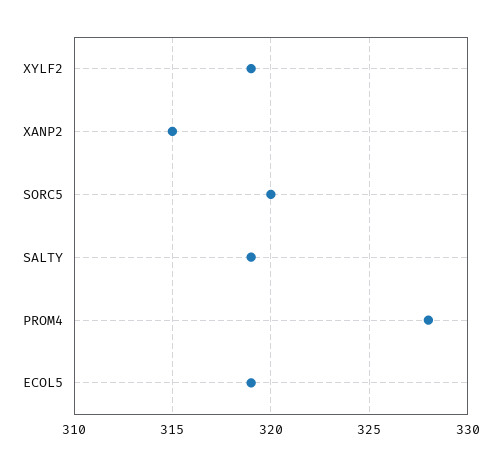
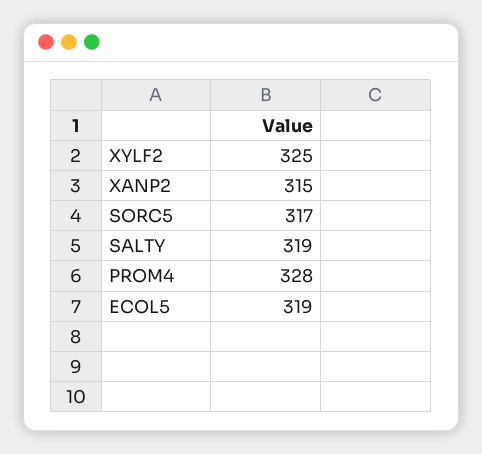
XYLF2: 319 -> 325
SORC5: 320 -> 317

